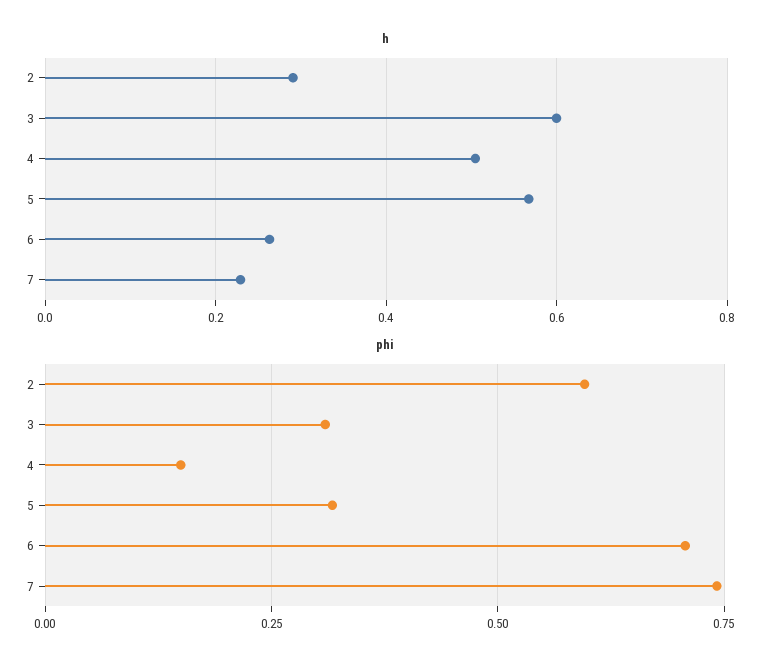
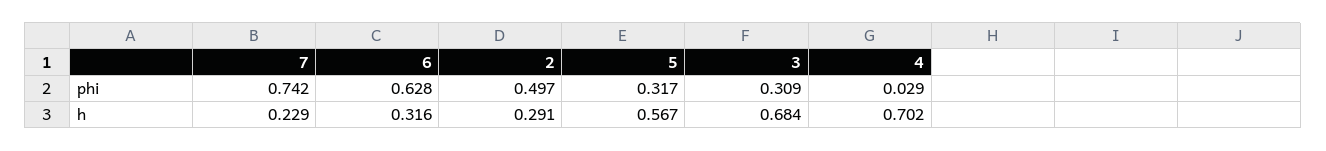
h, 3: 0.6 -> 0.684
h, 4: 0.5 -> 0.702
h, 6: 0.26 -> 0.316
phi, 2: 0.6 -> 0.497
phi, 4: 0.15 -> 0.029
phi, 6: 0.7 -> 0.628

